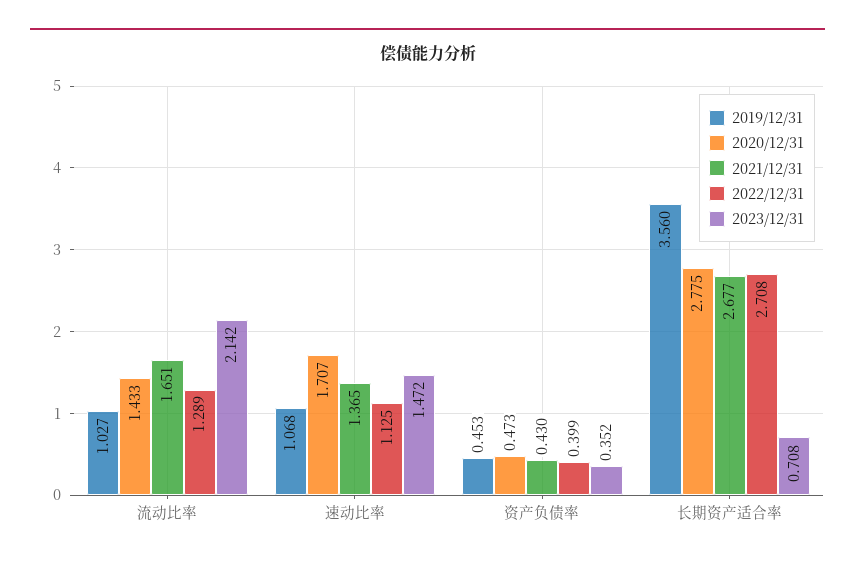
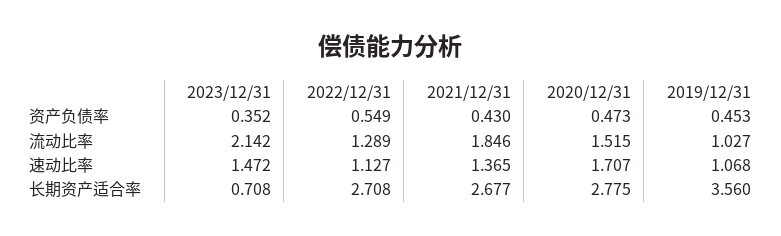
2020/12/31, 流动比率: 1.433 -> 1.515
2021/12/31, 流动比率: 1.651 -> 1.846
2022/12/31, 速动比率: 1.125 -> 1.127
2022/12/31, 资产负债率: 0.399 -> 0.549

